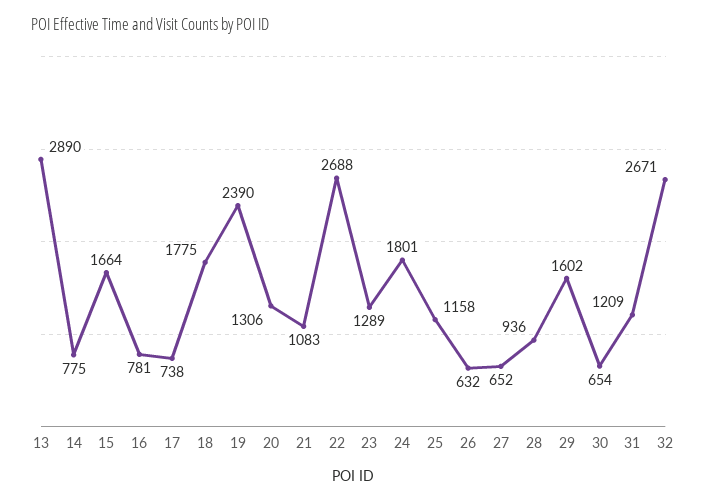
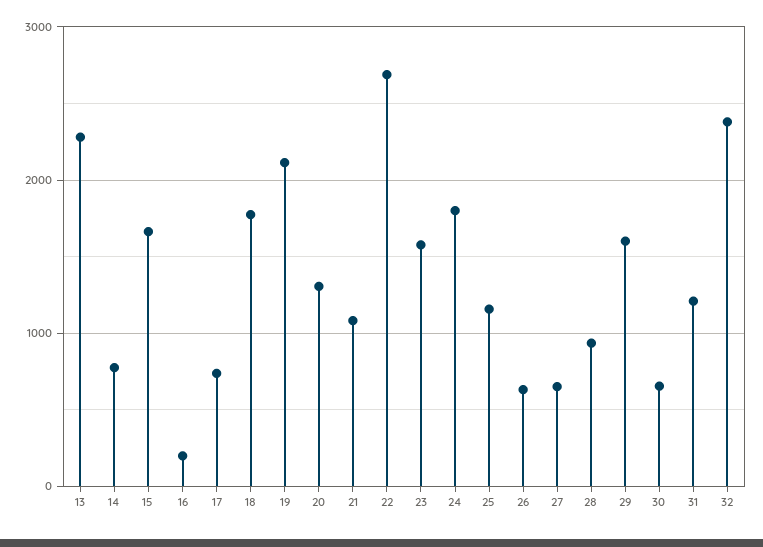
13: 2890 -> 2300
16: 781 -> 200
19: 2390 -> 2100
23: 1289 -> 1600
32: 2671 -> 2400

